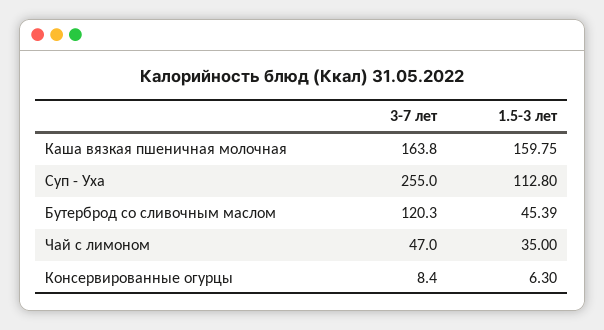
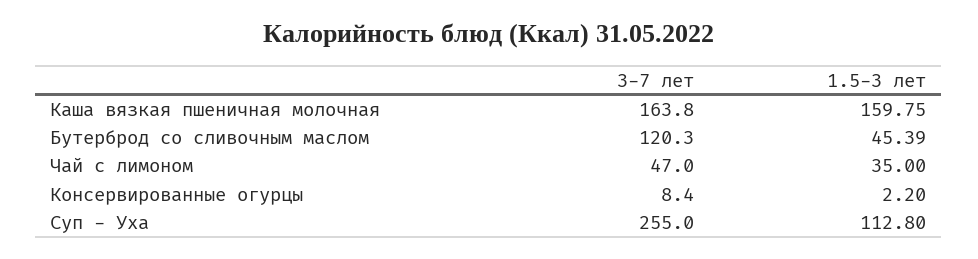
1.5-3 лет, Консервированные огурцы: 6.3 -> 2.2

